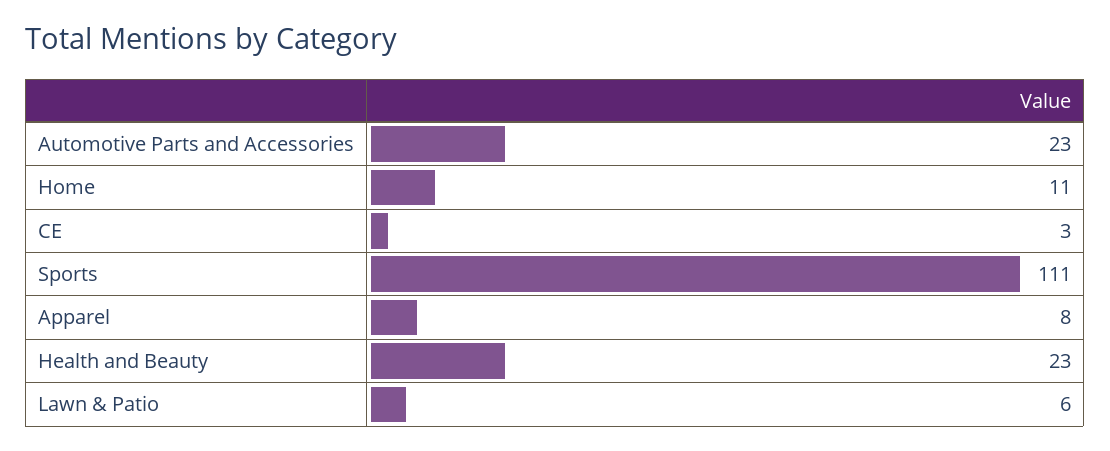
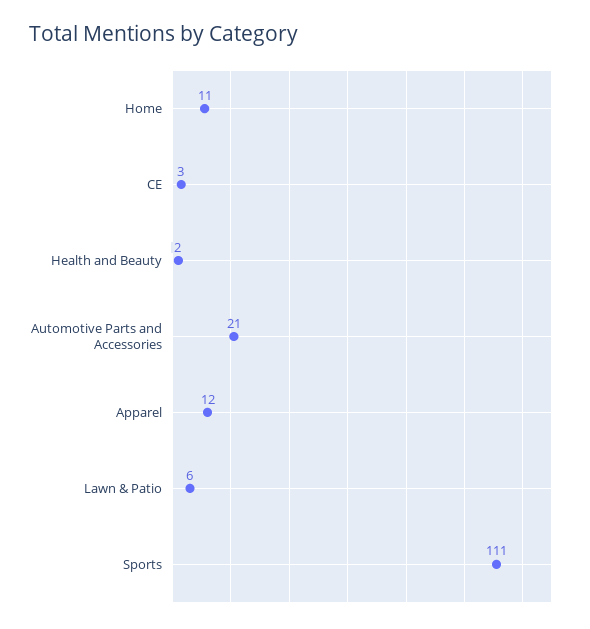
Automotive Parts and Accessories: 23 -> 21
Apparel: 8 -> 12
Health and Beauty: 23 -> 2

